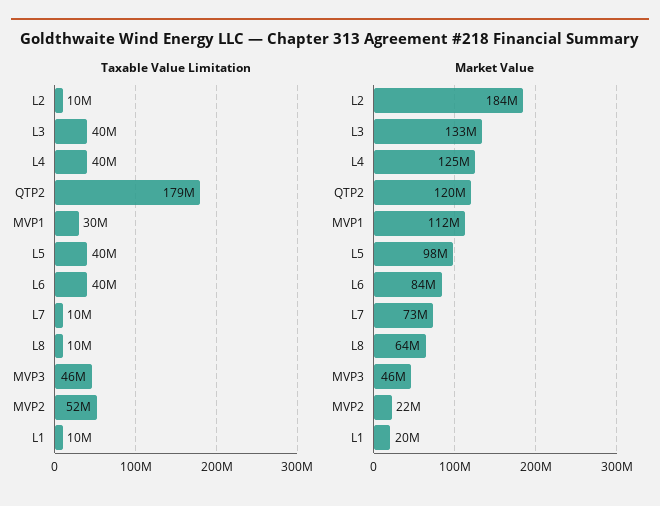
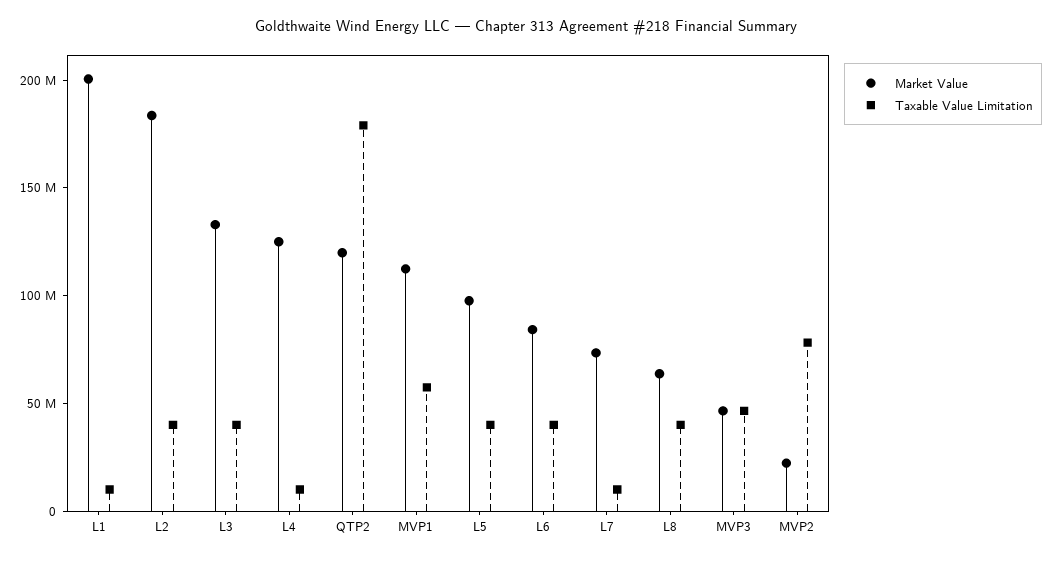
Taxable Value Limitation, L2: 10000000 -> 40000000
Taxable Value Limitation, L4: 40000000 -> 10000000
Taxable Value Limitation, MVP1: 30000000 -> 60000000
Taxable Value Limitation, L8: 10000000 -> 40000000
Taxable Value Limitation, MVP2: 52000000 -> 80000000
Market Value, L1: 20000000 -> 200000000

